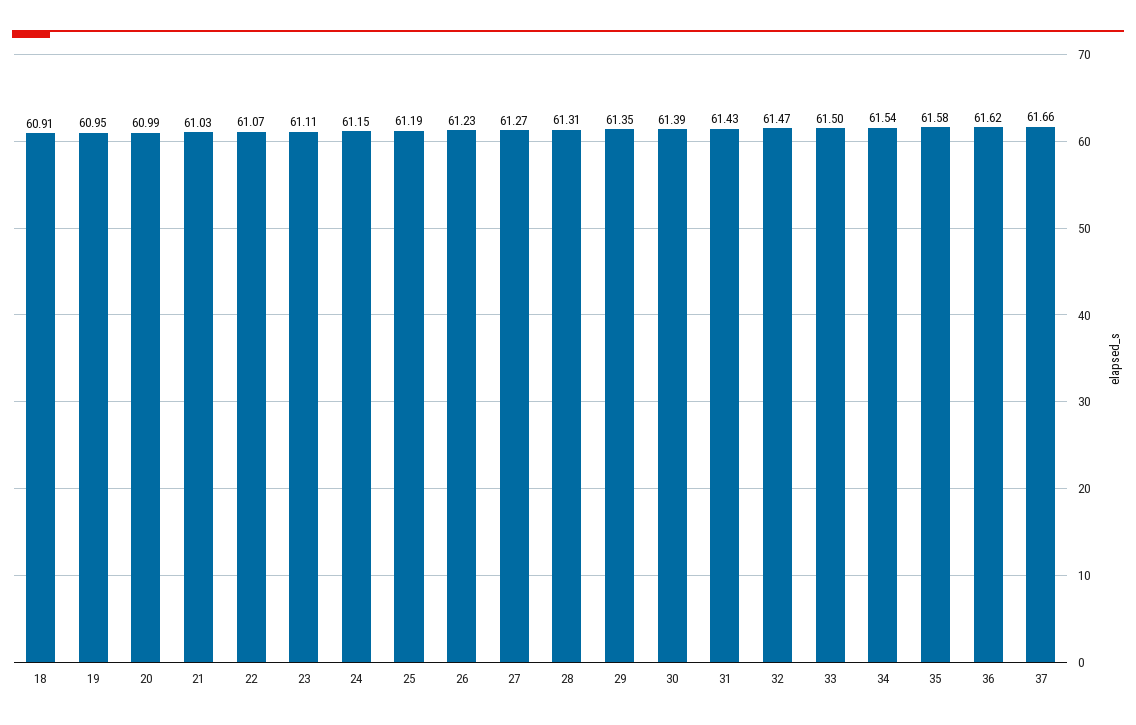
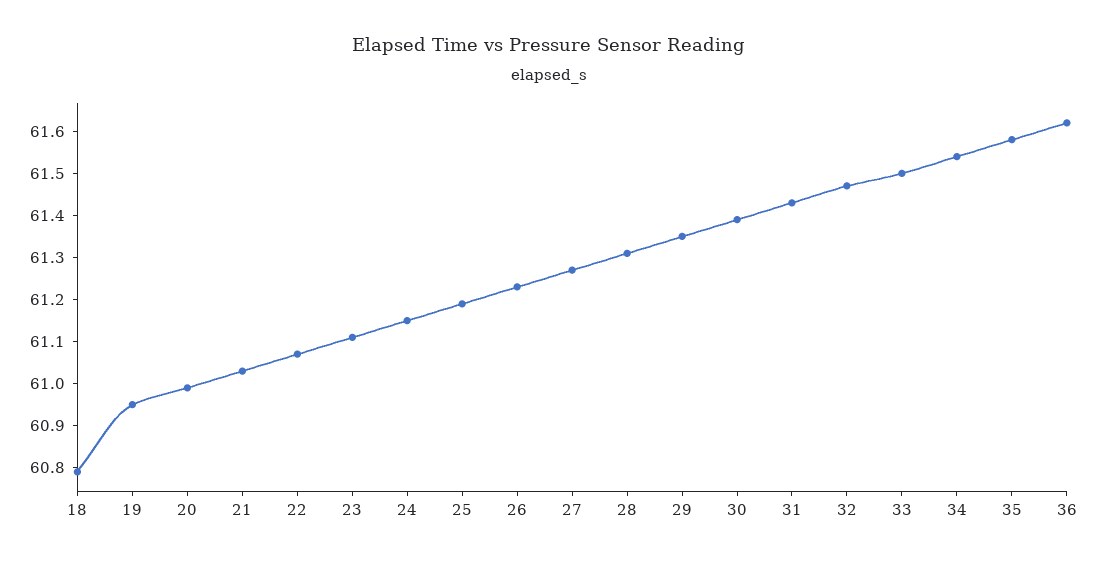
18: 60.91 -> 60.8
37: 61.66 -> none

